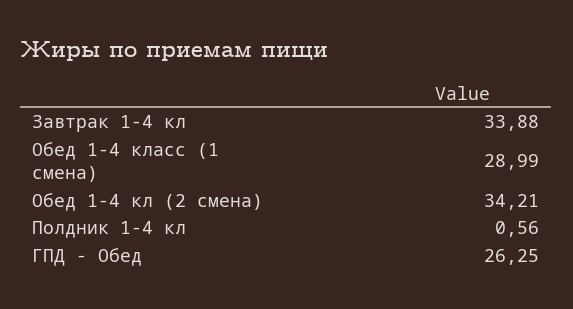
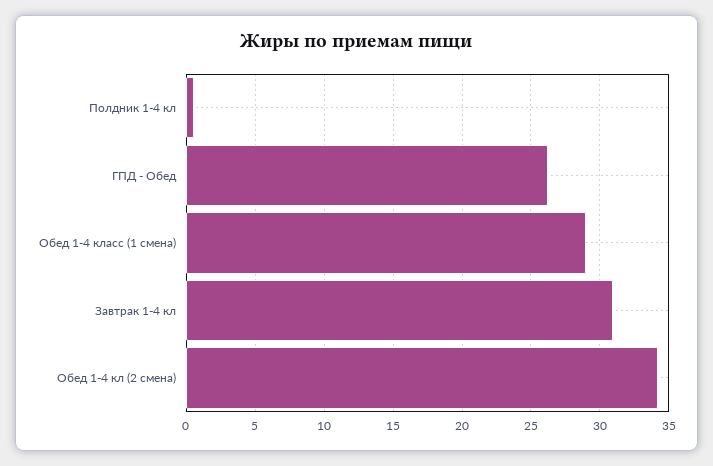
Завтрак 1-4 кл: 33.88 -> 31

